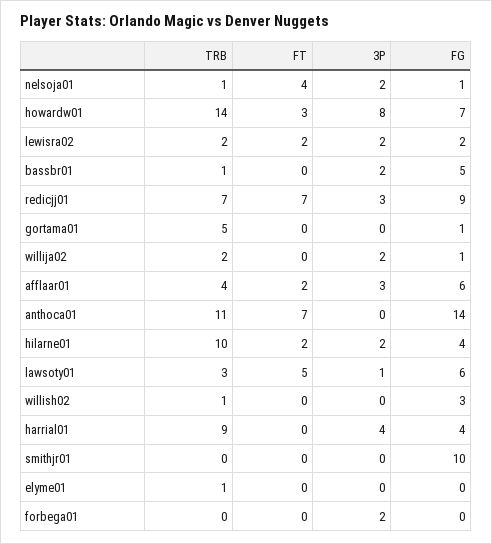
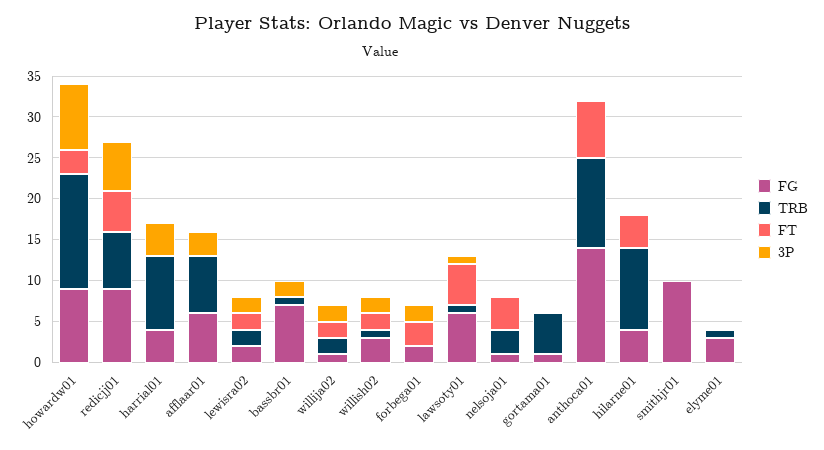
TRB, nelsoja01: 1 -> 3
3P, nelsoja01: 2 -> 0
FG, howardw01: 7 -> 9
FG, bassbr01: 5 -> 7
FT, redicjj01: 7 -> 5
3P, redicjj01: 3 -> 6
FT, willija02: 0 -> 2
TRB, afflaar01: 4 -> 7
FT, afflaar01: 2 -> 0
FT, hilarne01: 2 -> 4
3P, hilarne01: 2 -> 0
TRB, lawsoty01: 3 -> 1
FT, willish02: 0 -> 2
3P, willish02: 0 -> 2
FG, elyme01: 0 -> 3
FT, forbega01: 0 -> 3
FG, forbega01: 0 -> 2

